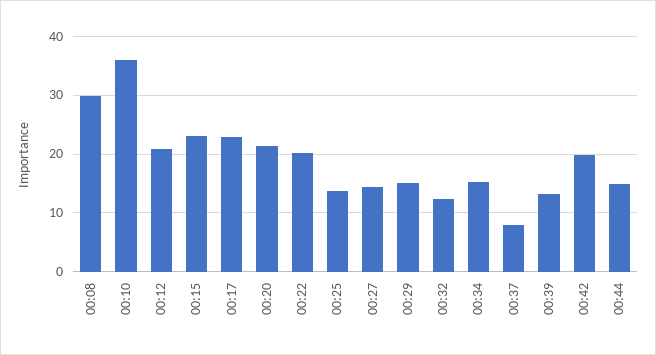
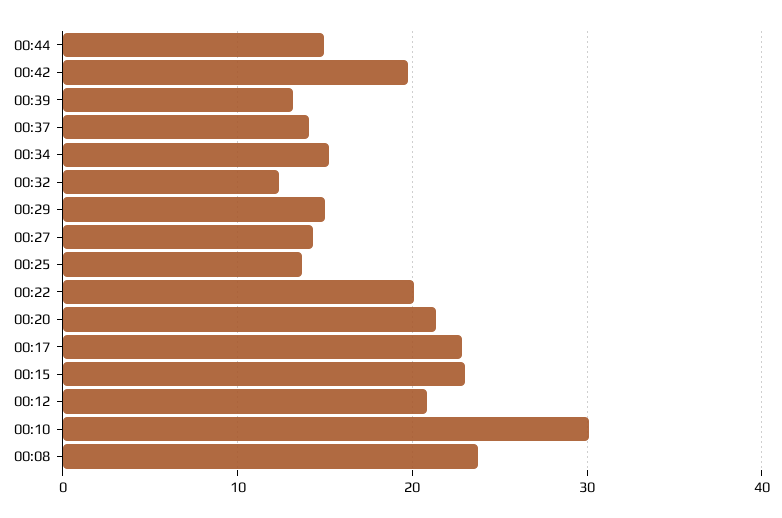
00:08: 30 -> 24
00:10: 36 -> 30
00:37: 8 -> 14

